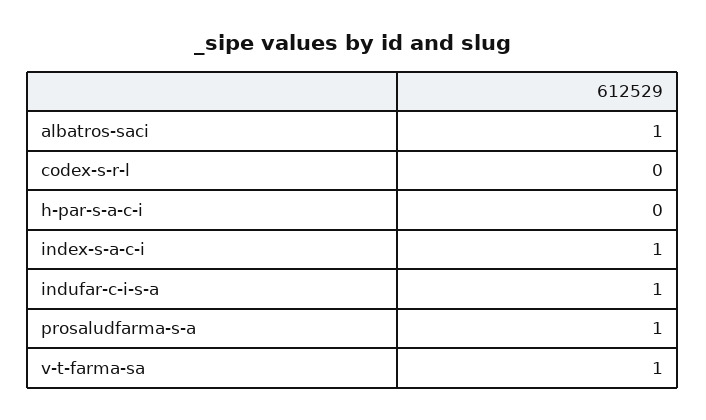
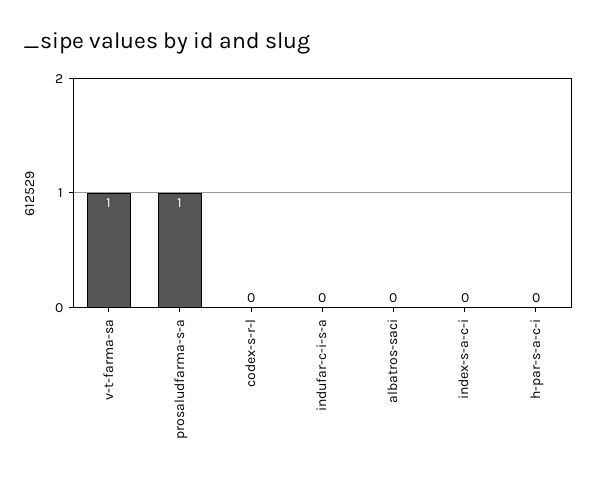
albatros-saci: 1 -> 0
index-s-a-c-i: 1 -> 0
indufar-c-i-s-a: 1 -> 0

